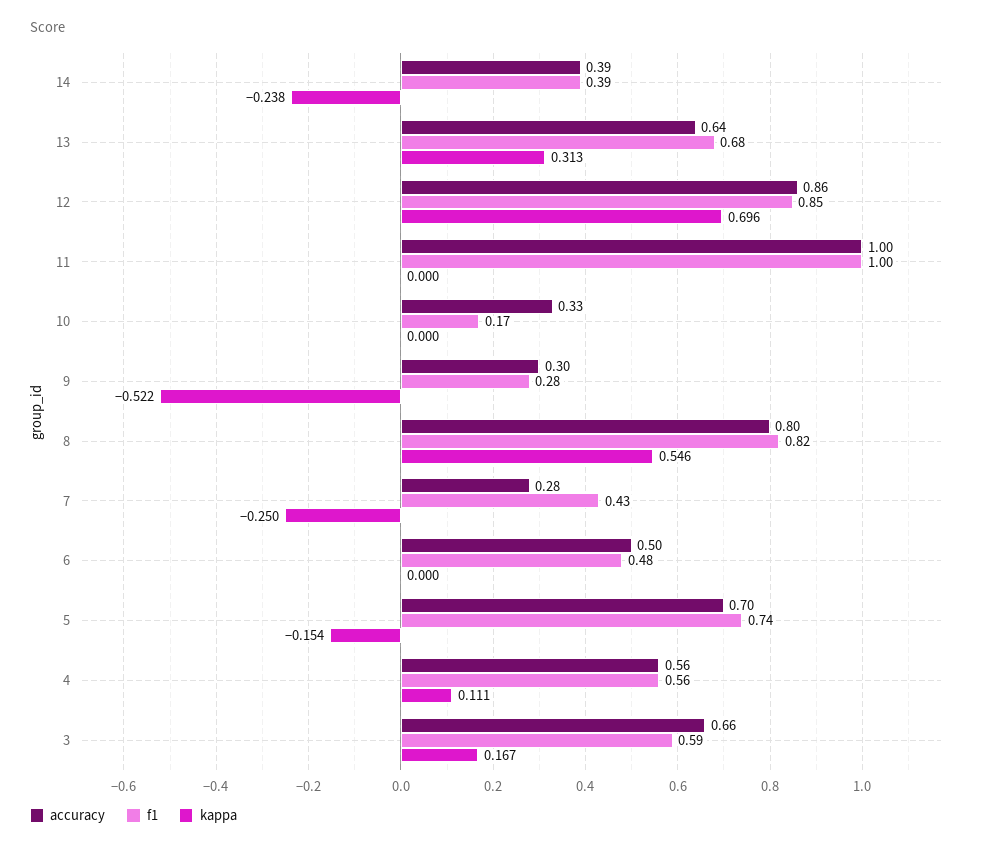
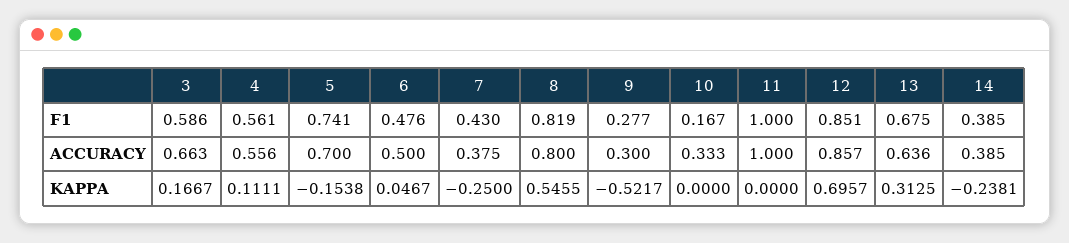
accuracy, 7: 0.28 -> 0.375
kappa, 6: 0 -> 0.0467

